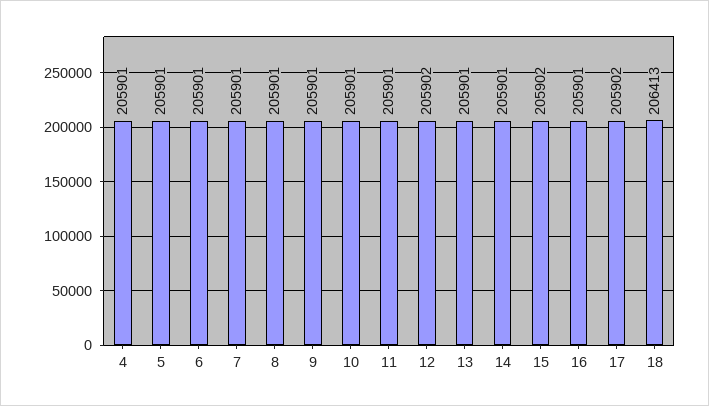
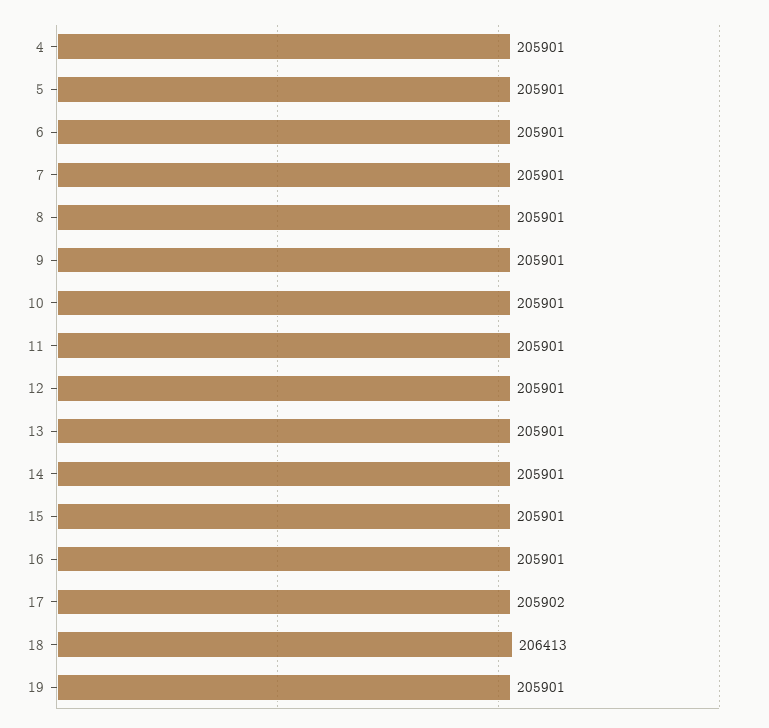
12: 205902 -> 205901
15: 205902 -> 205901
19: none -> 205901

